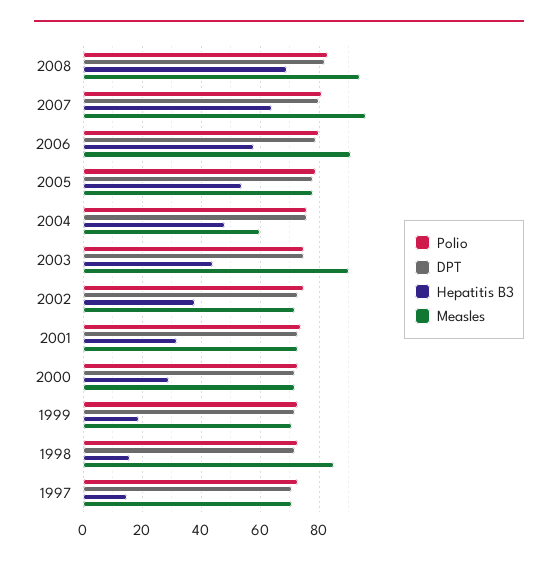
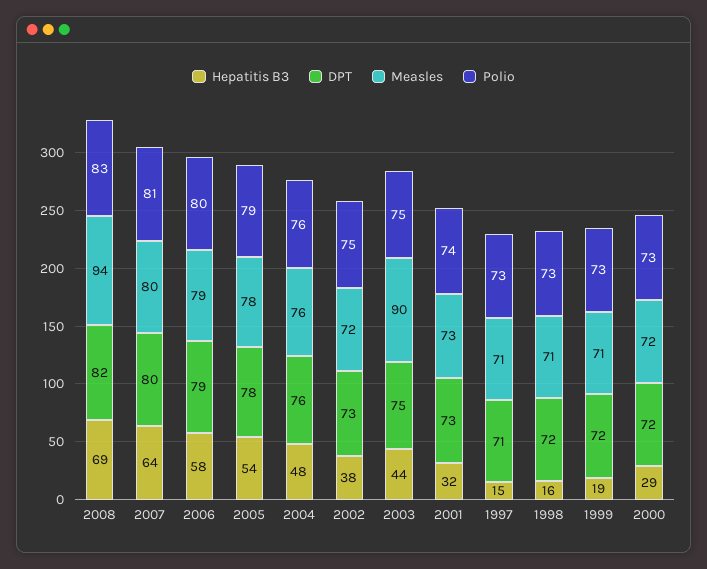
Measles, 2007: 95 -> 80
Measles, 2006: 90 -> 79
Measles, 2004: 60 -> 76
Measles, 1998: 85 -> 71

